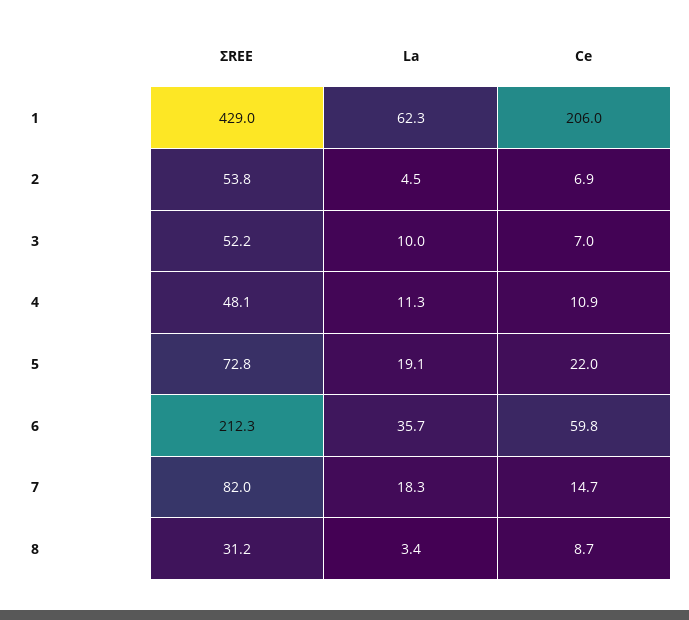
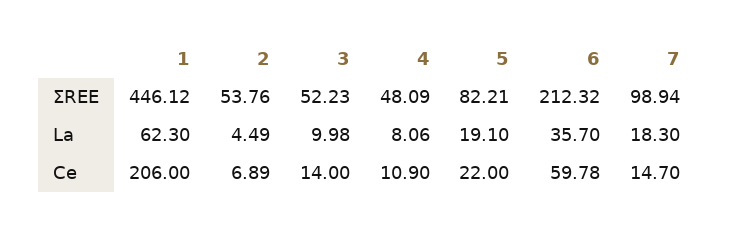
ΣREE, 1: 429 -> 446.12
Ce, 3: 7 -> 14
La, 4: 11.3 -> 8.06
ΣREE, 5: 72.8 -> 82.21
ΣREE, 7: 82 -> 98.94
ΣREE, 8: 31.2 -> none
La, 8: 3.4 -> none
Ce, 8: 8.7 -> none

